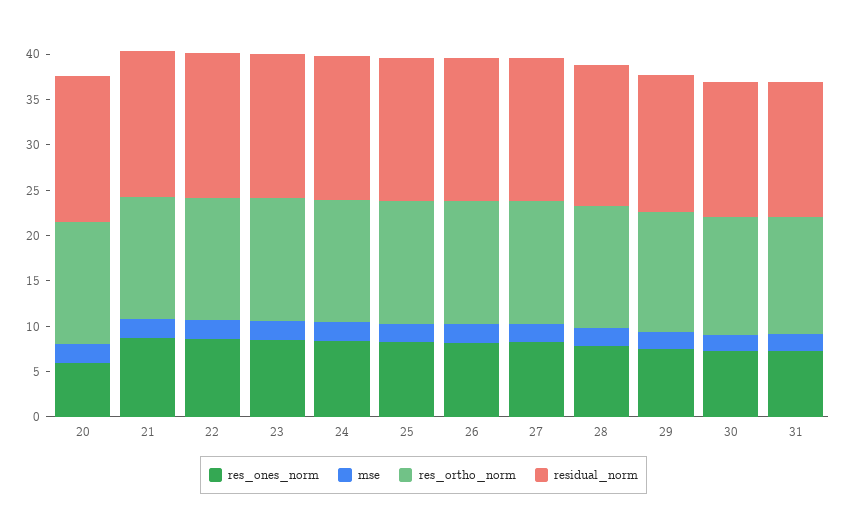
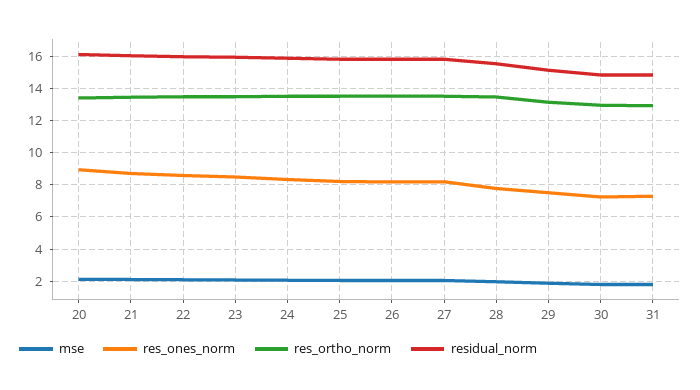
res_ones_norm, 20: 6 -> 9

